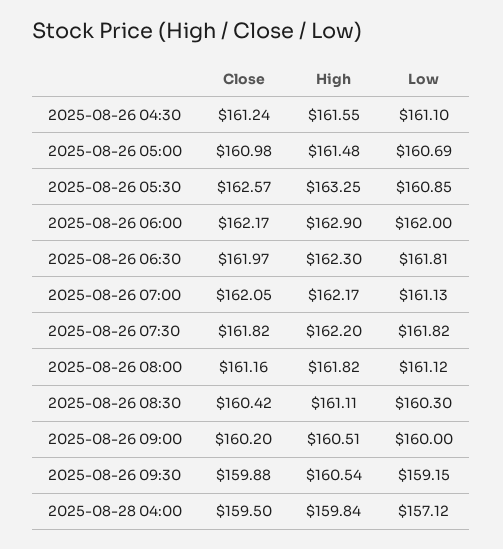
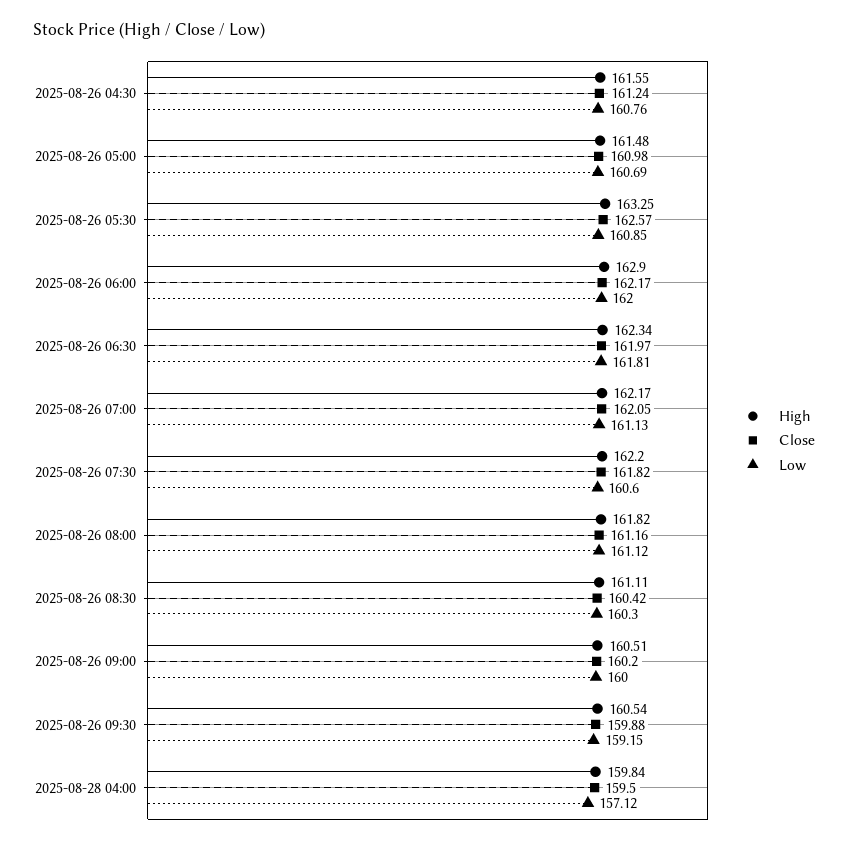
Low, 2025-08-26 04:30: 161.1 -> 160.76
High, 2025-08-26 06:30: 162.3 -> 162.34
Low, 2025-08-26 07:30: 161.82 -> 160.6

